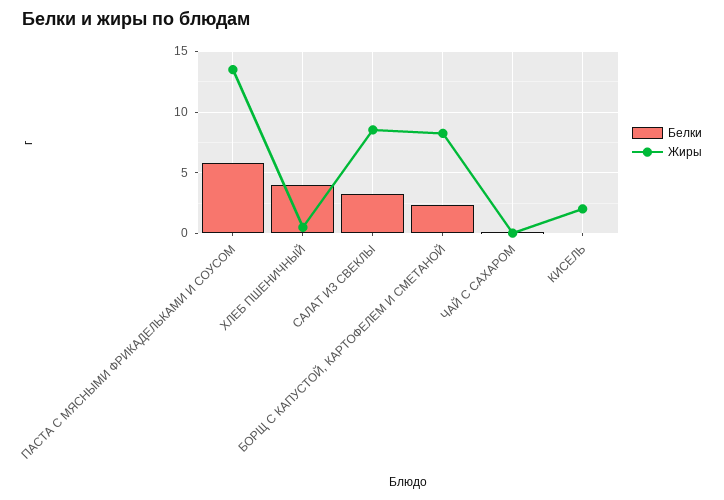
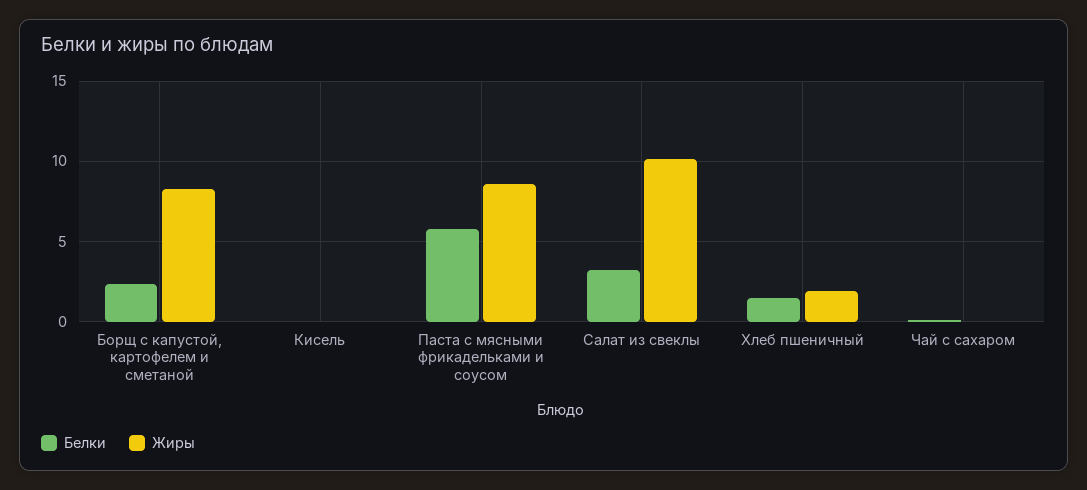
Жиры, ПАСТА С МЯСНЫМИ ФРИКАДЕЛЬКАМИ И СОУСОМ: 13.5 -> 8.5
Белки, ХЛЕБ ПШЕНИЧНЫЙ: 4 -> 1.5
Жиры, ХЛЕБ ПШЕНИЧНЫЙ: 0.5 -> 2
Жиры, САЛАТ ИЗ СВЕКЛЫ: 8.5 -> 10
Жиры, КИСЕЛЬ: 2 -> 0

